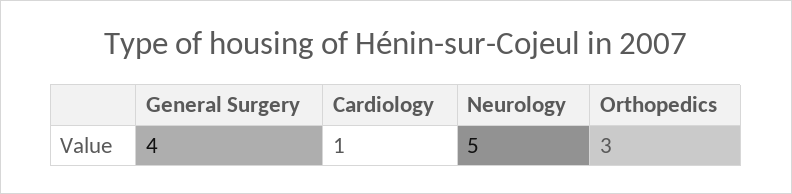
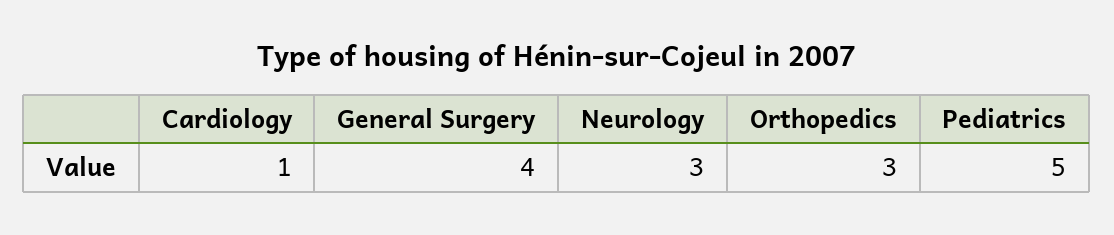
Neurology: 5 -> 3
Pediatrics: none -> 5

